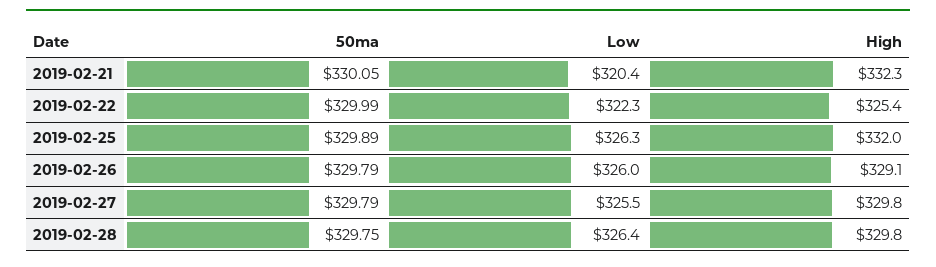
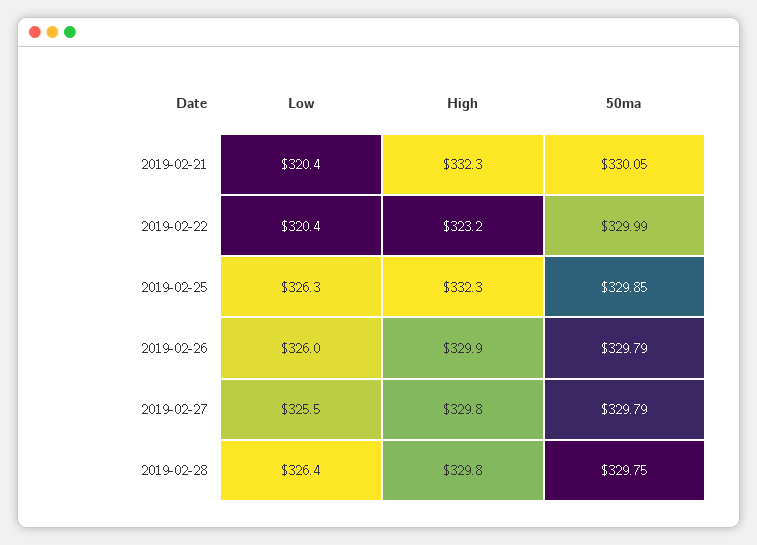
Low, 2019-02-22: 322.3 -> 320.4
High, 2019-02-22: 325.4 -> 323.2
50ma, 2019-02-25: 329.89 -> 329.85
High, 2019-02-25: 332 -> 332.3
High, 2019-02-26: 329.1 -> 329.9

